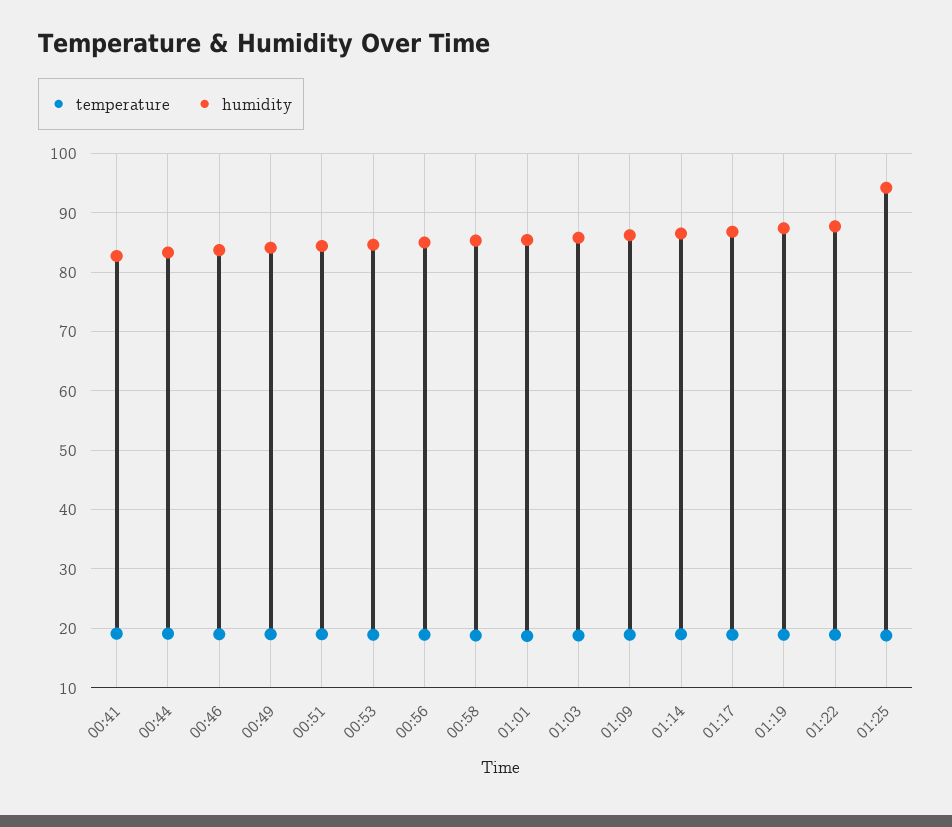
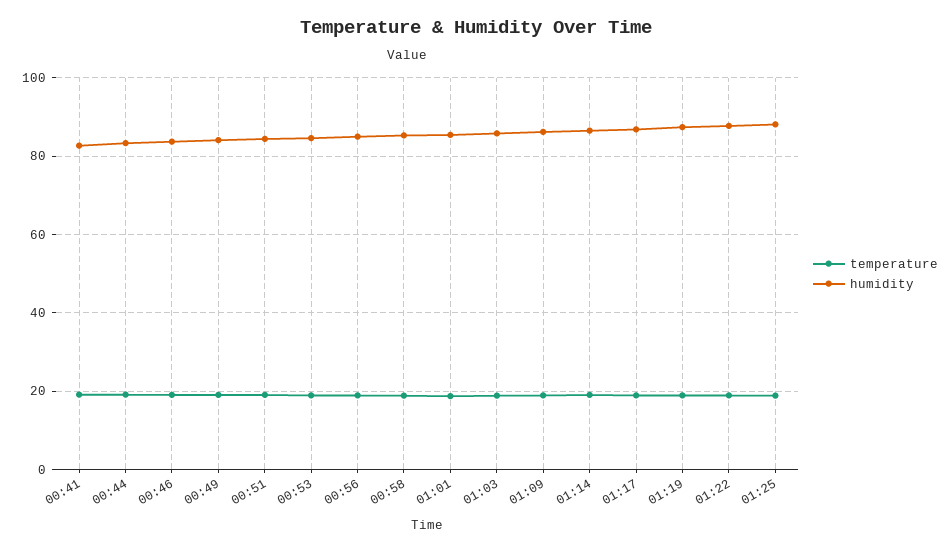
humidity, 01:25: 94 -> 88

